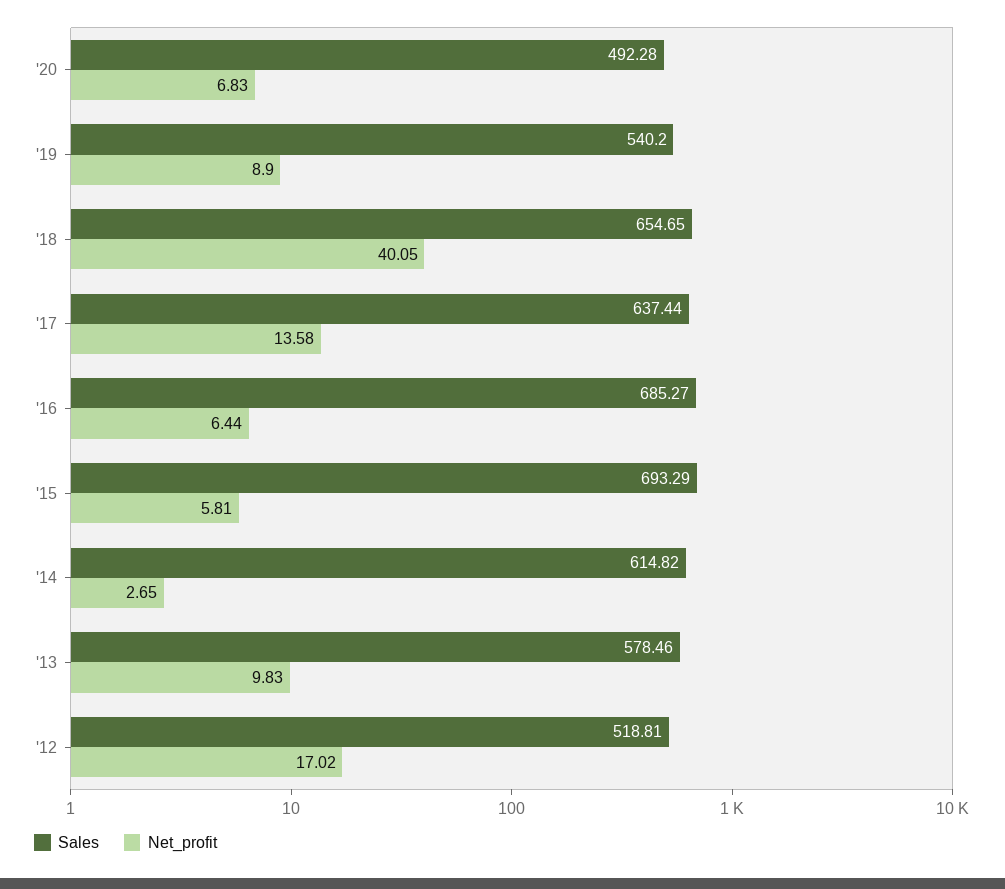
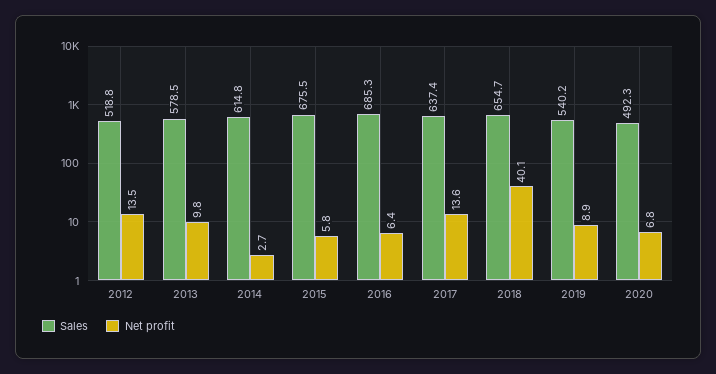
Sales, '15: 693.29 -> 675.5
Net_profit, '12: 17.02 -> 13.5

